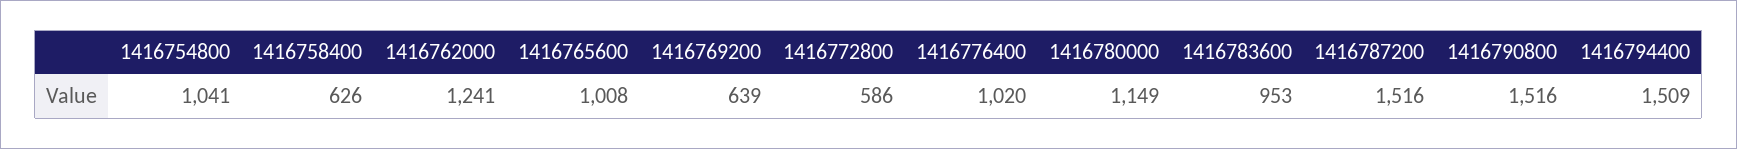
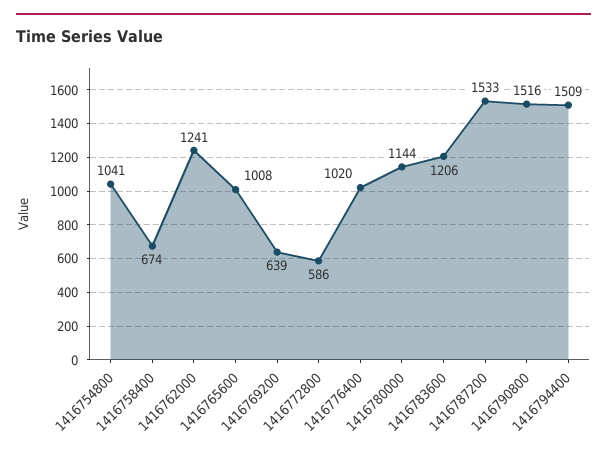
1416758400: 626 -> 674
1416780000: 1149 -> 1144
1416783600: 953 -> 1206
1416787200: 1516 -> 1533

